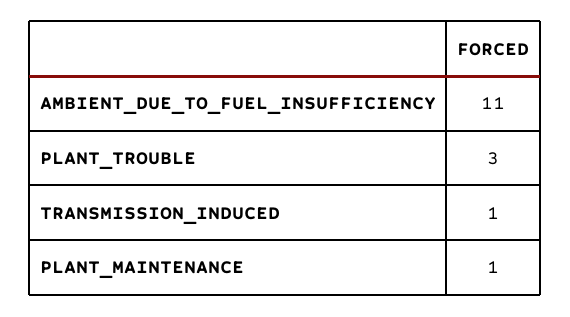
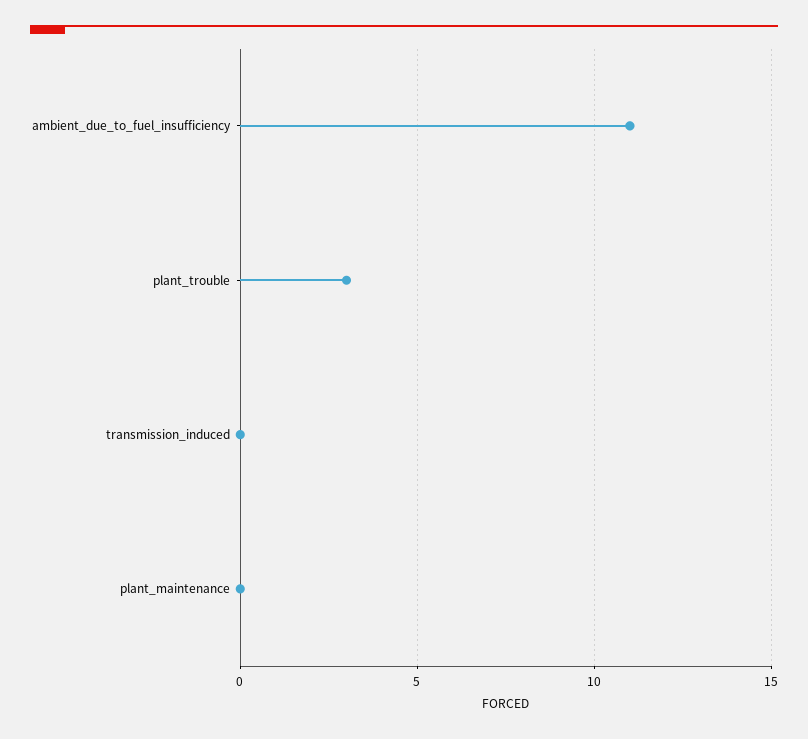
TRANSMISSION_INDUCED: 1 -> 0
PLANT_MAINTENANCE: 1 -> 0

